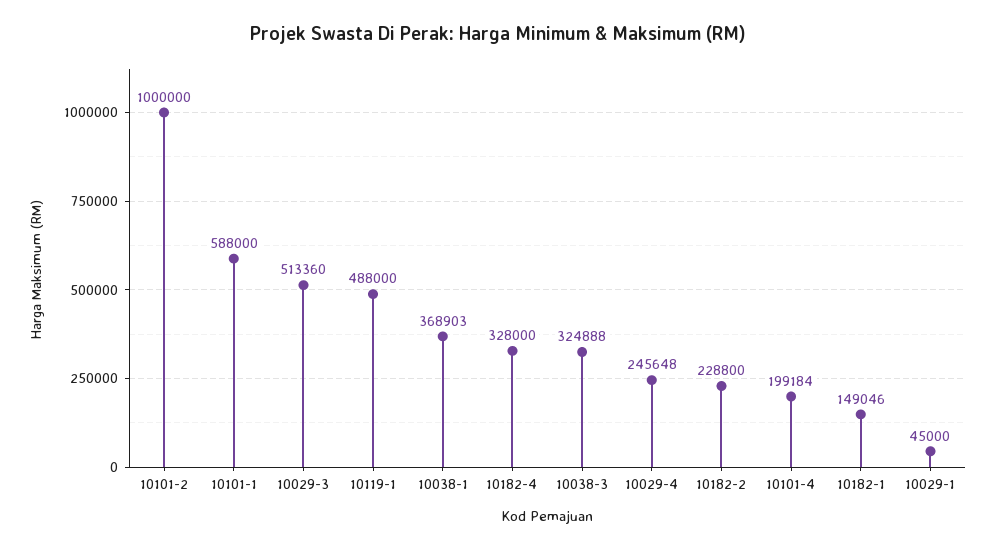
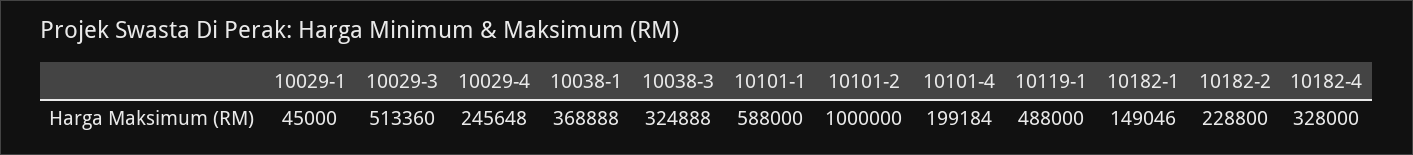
10038-1: 368903 -> 368888

